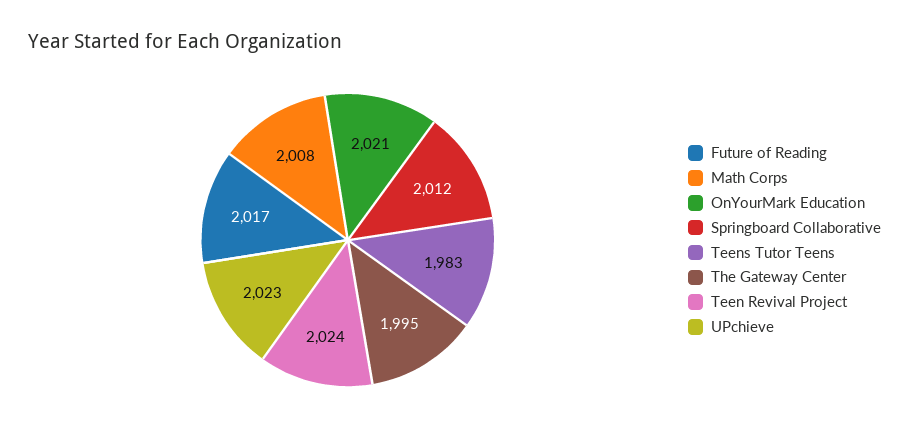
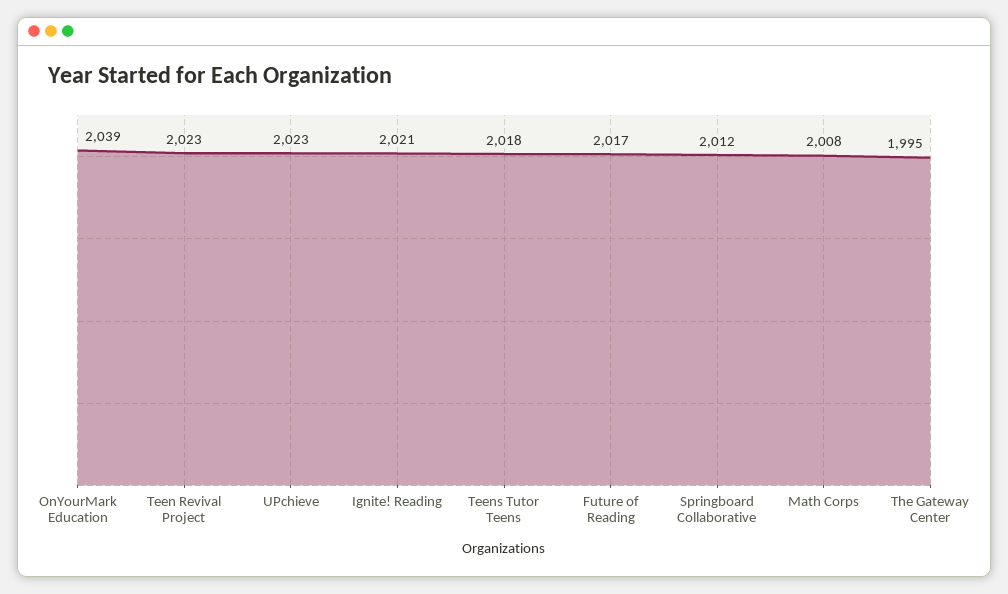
OnYourMark Education: 2021 -> 2039
Teens Tutor Teens: 1983 -> 2018
Teen Revival Project: 2024 -> 2023
Ignite! Reading: none -> 2021

